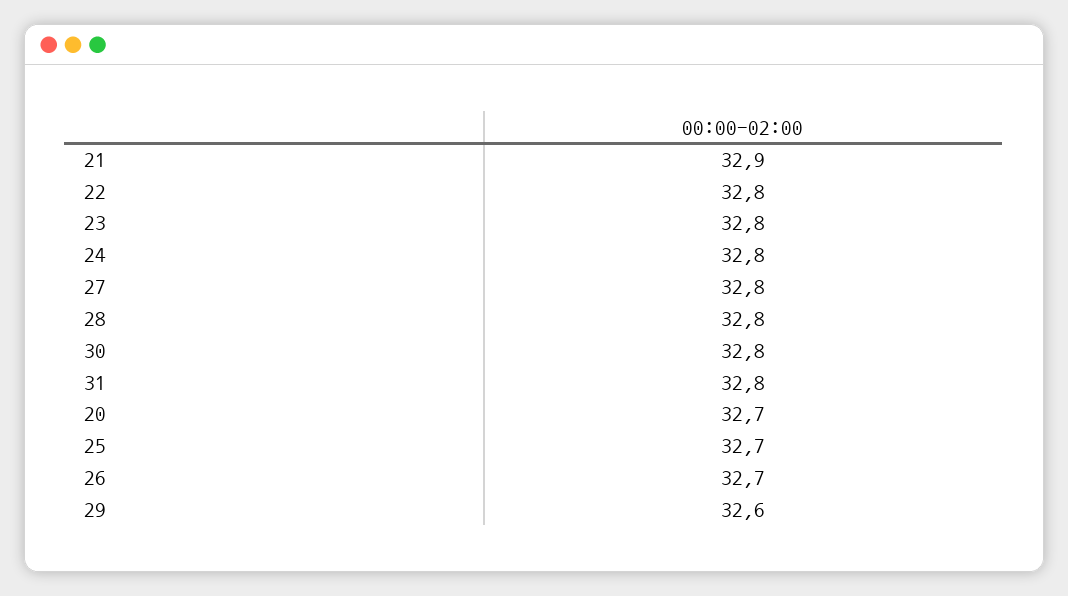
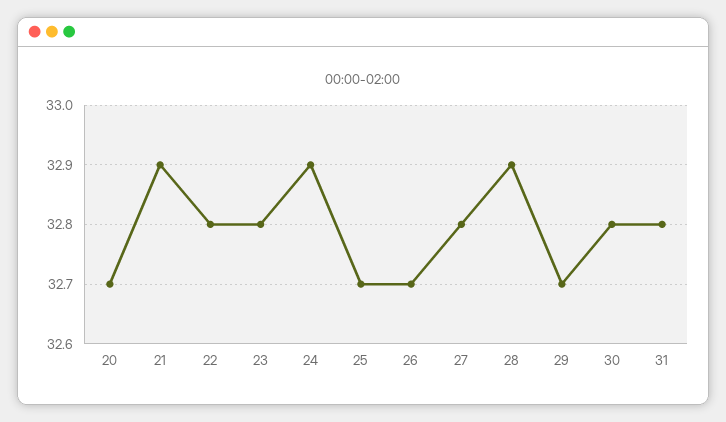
24: 32.8 -> 32.9
28: 32.8 -> 32.9
29: 32.6 -> 32.7

